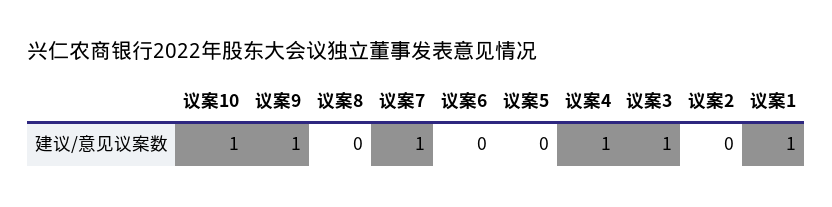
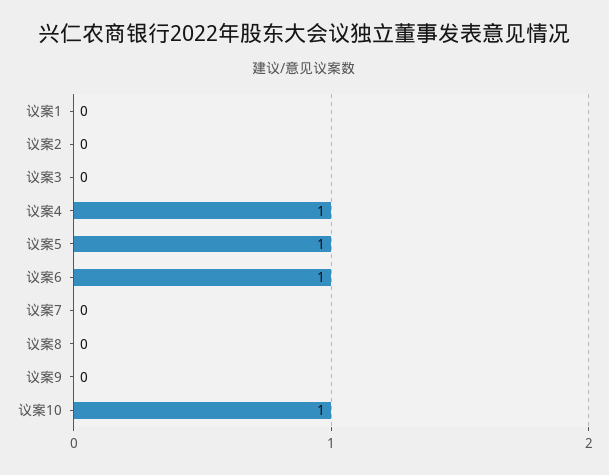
议案9: 1 -> 0
议案7: 1 -> 0
议案6: 0 -> 1
议案5: 0 -> 1
议案3: 1 -> 0
议案1: 1 -> 0

